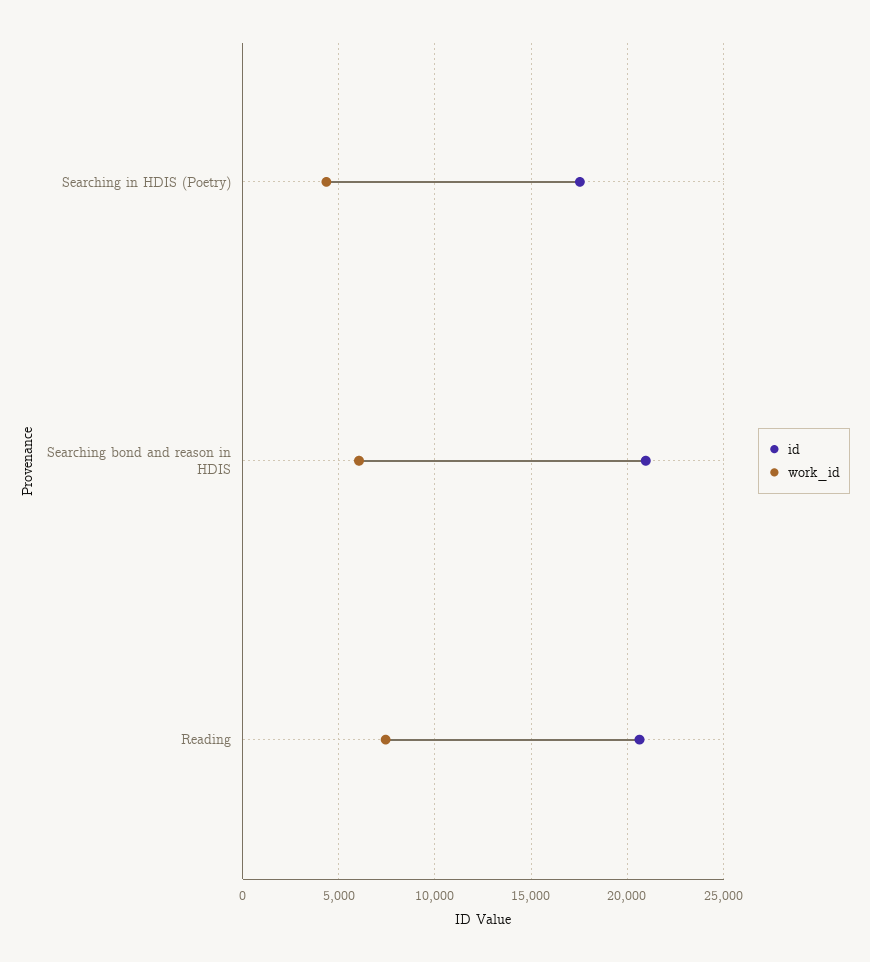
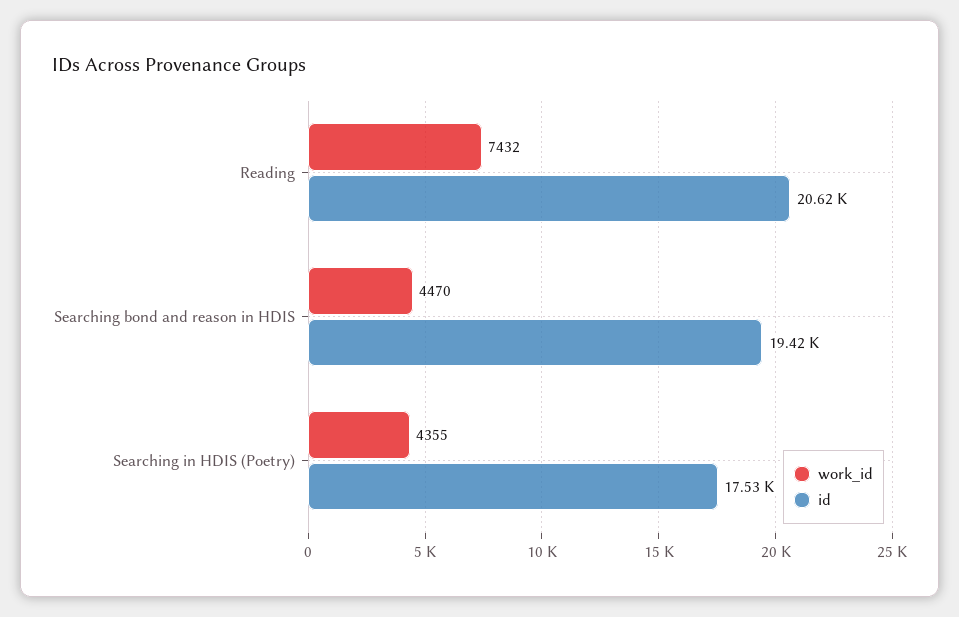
id, Searching bond and reason in HDIS: 21000 -> 19420
work_id, Searching bond and reason in HDIS: 6000 -> 4470

